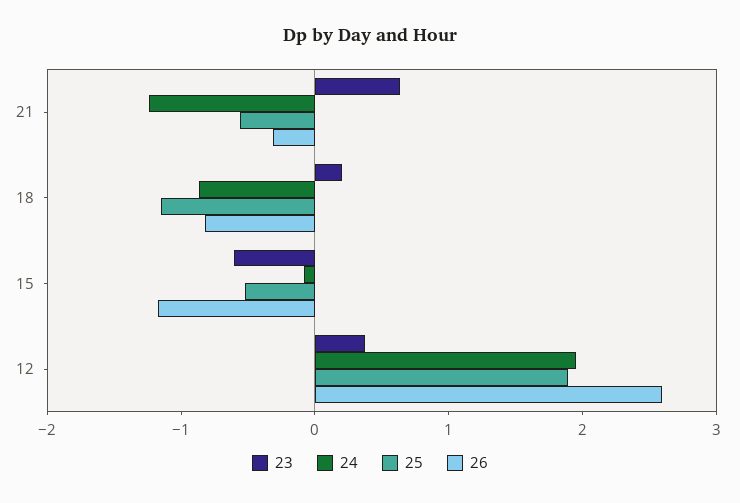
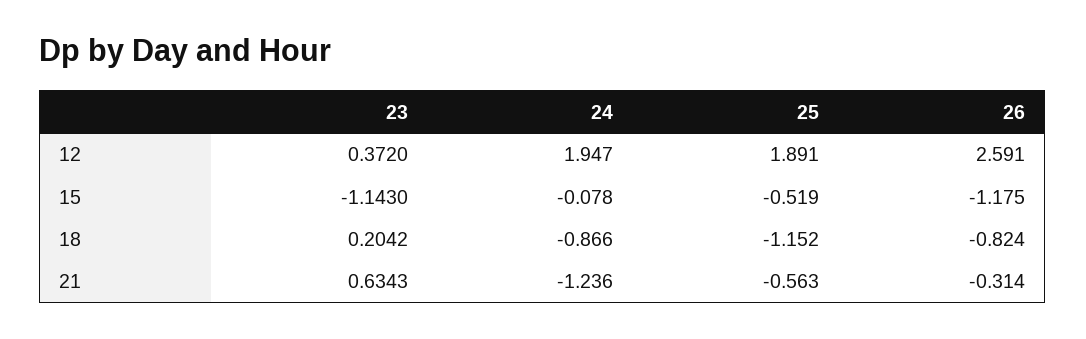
23, 15: -0.6 -> -1.143

